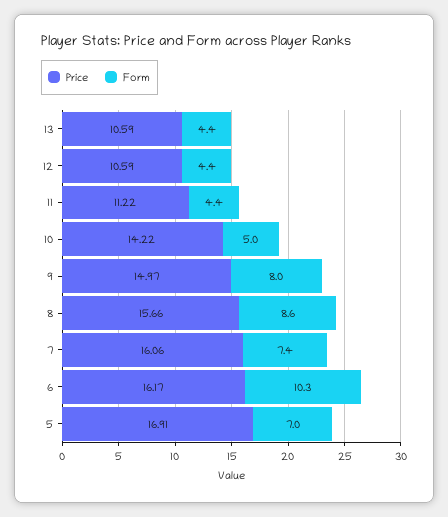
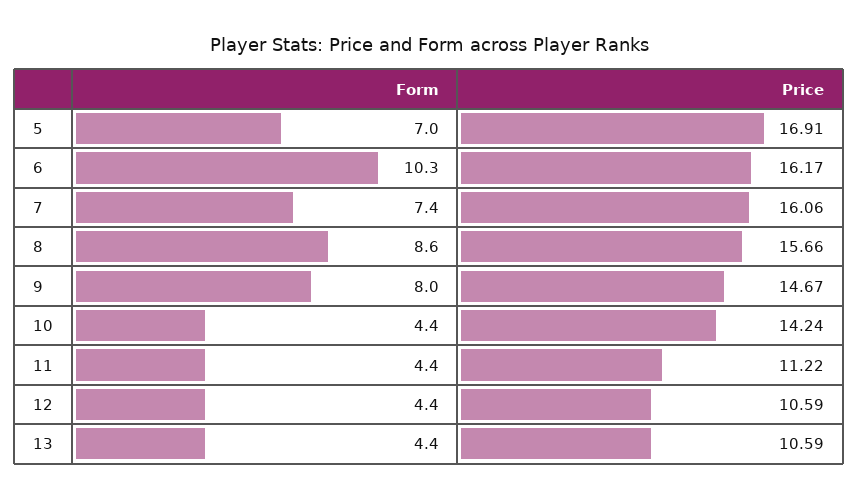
Price, 10: 14.22 -> 14.24
Form, 10: 5 -> 4.4
Price, 9: 14.97 -> 14.67

